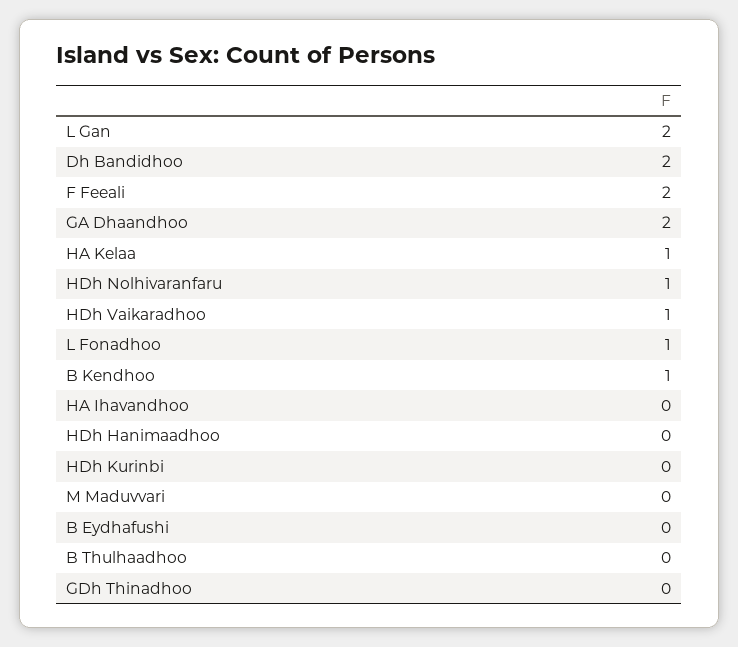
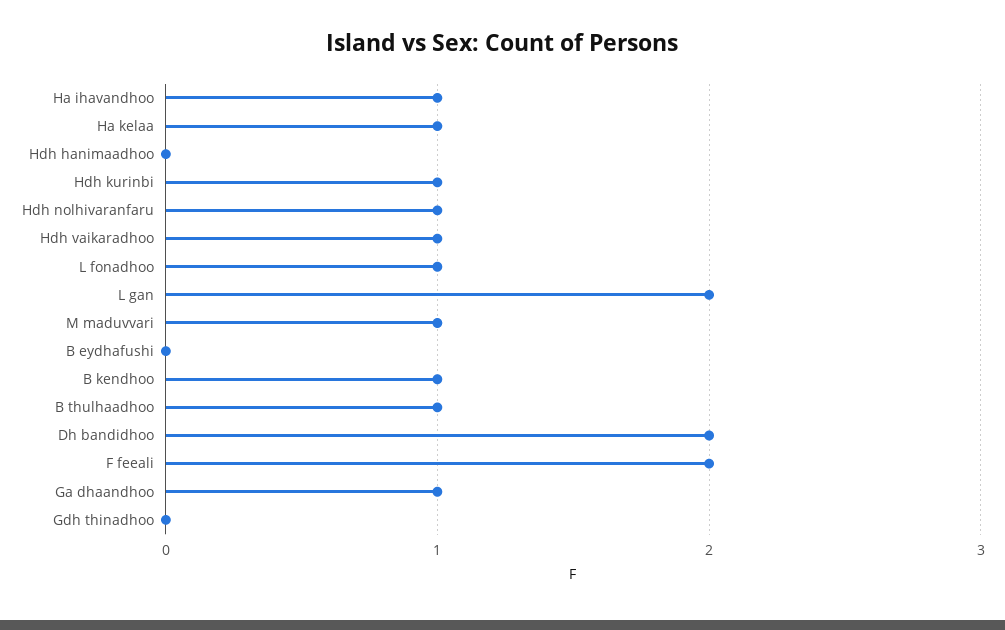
GA Dhaandhoo: 2 -> 1
HA Ihavandhoo: 0 -> 1
HDh Kurinbi: 0 -> 1
M Maduvvari: 0 -> 1
B Thulhaadhoo: 0 -> 1

